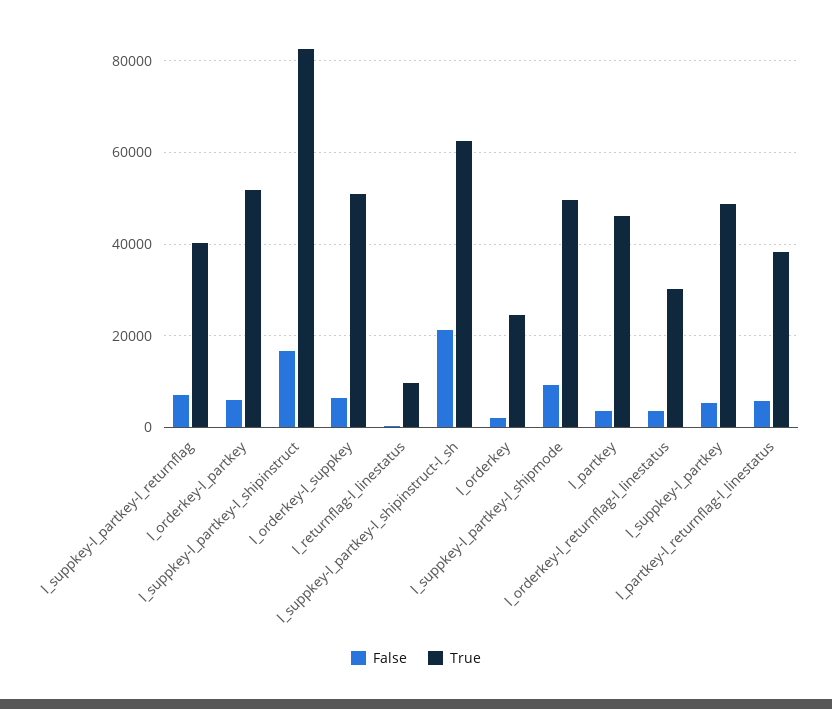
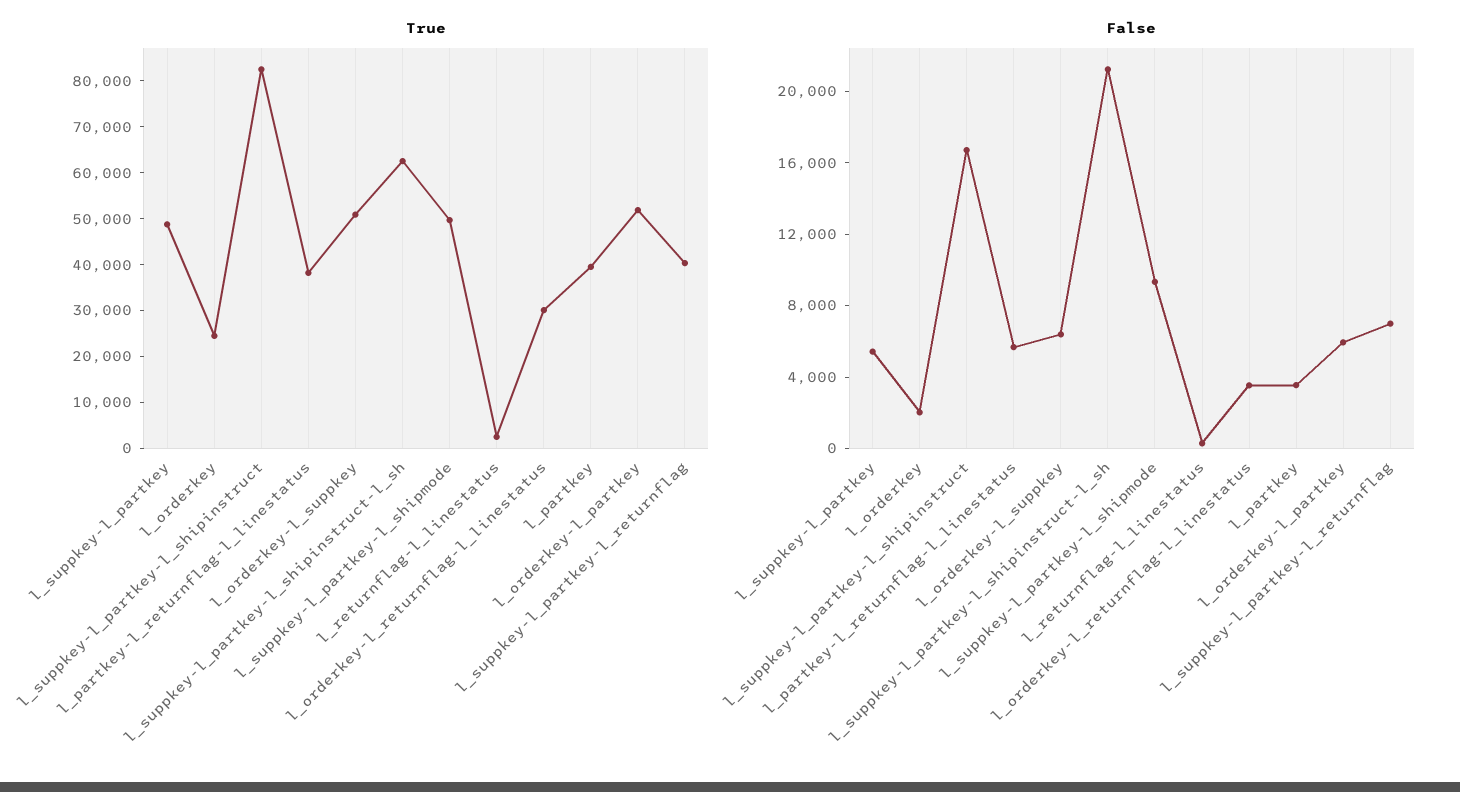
True, l_returnflag-l_linestatus: 10000 -> 2000
True, l_partkey: 46000 -> 40000

